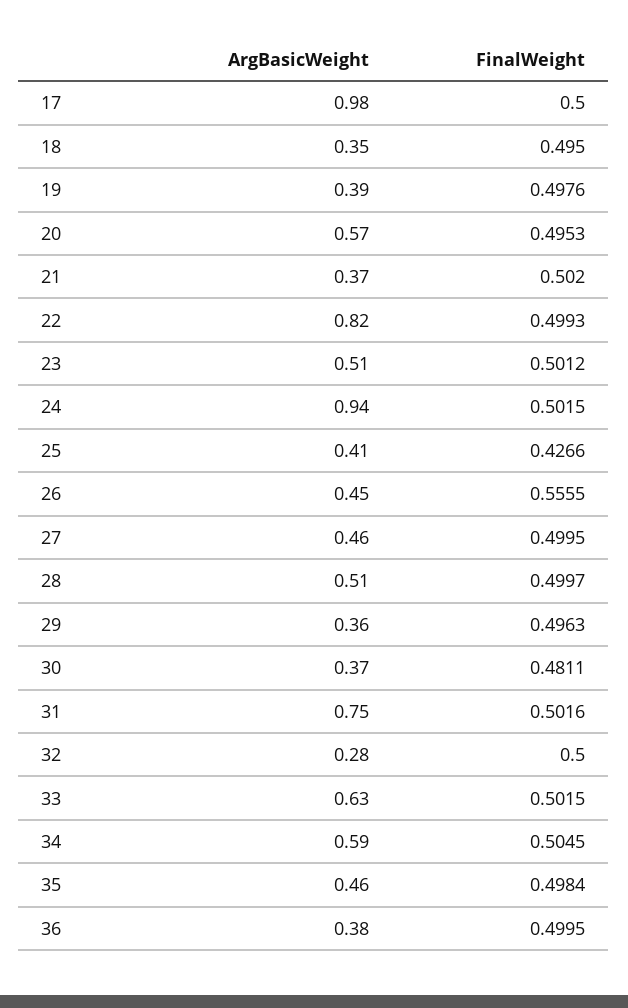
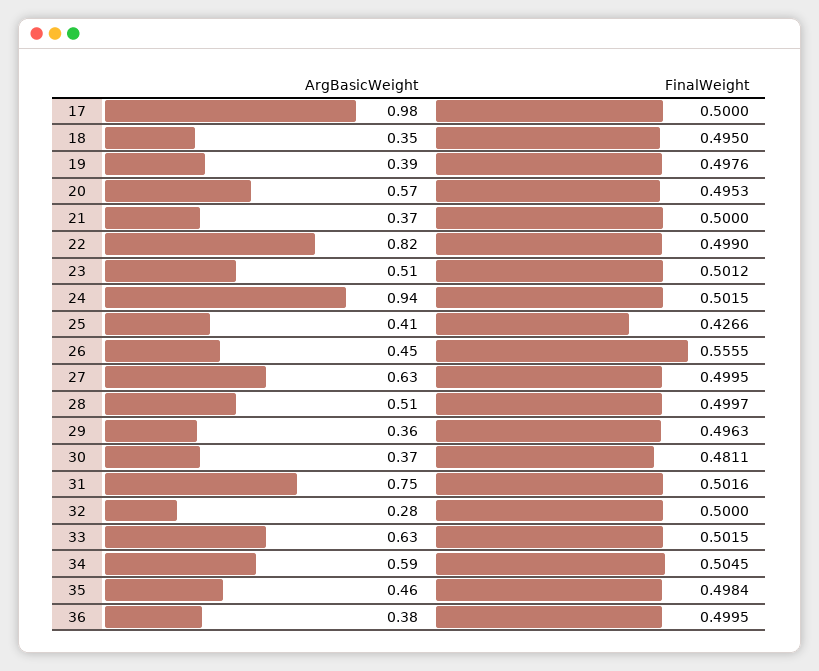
FinalWeight, 21: 0.502 -> 0.5
FinalWeight, 22: 0.4993 -> 0.499
ArgBasicWeight, 27: 0.46 -> 0.63

